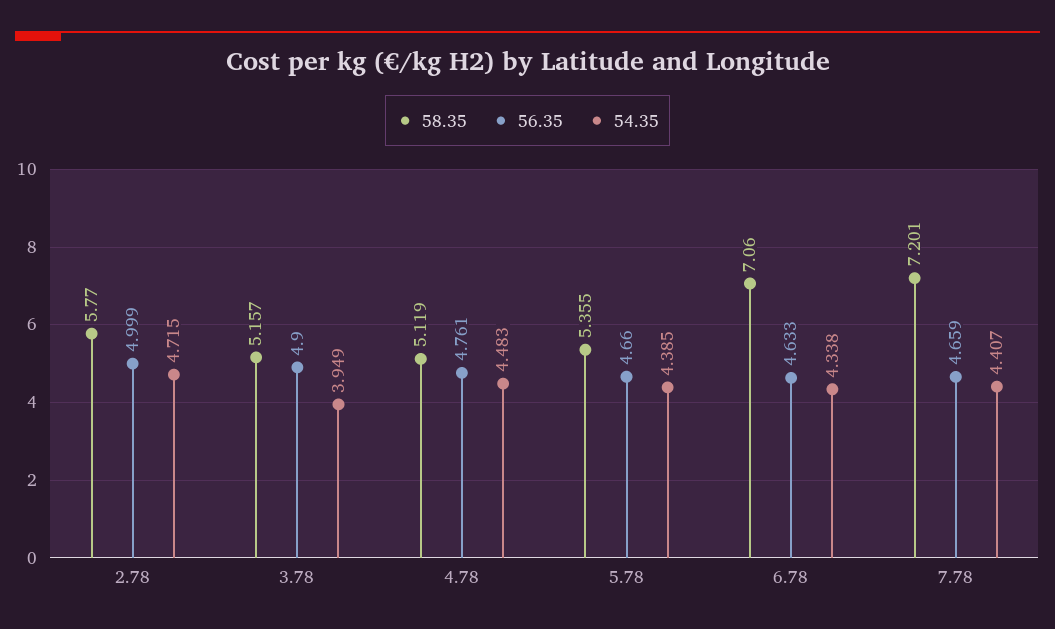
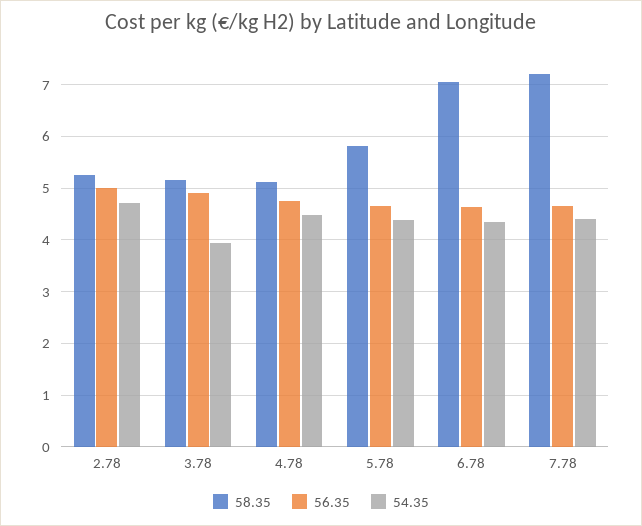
58.35, 2.78: 5.77 -> 5.2
58.35, 5.78: 5.355 -> 5.8

